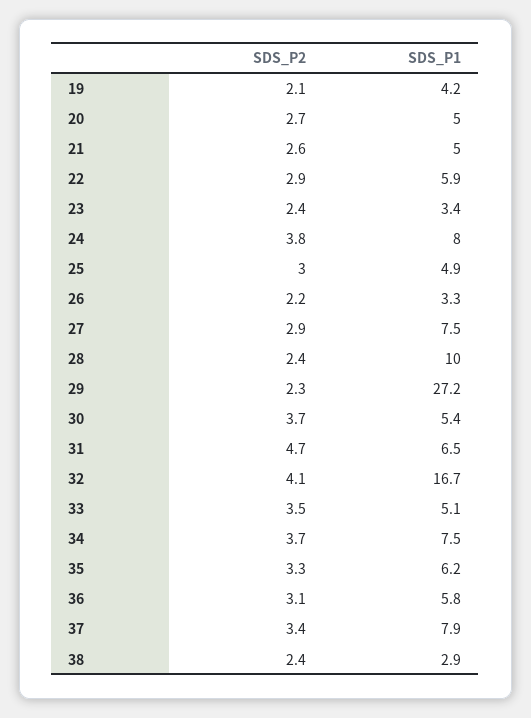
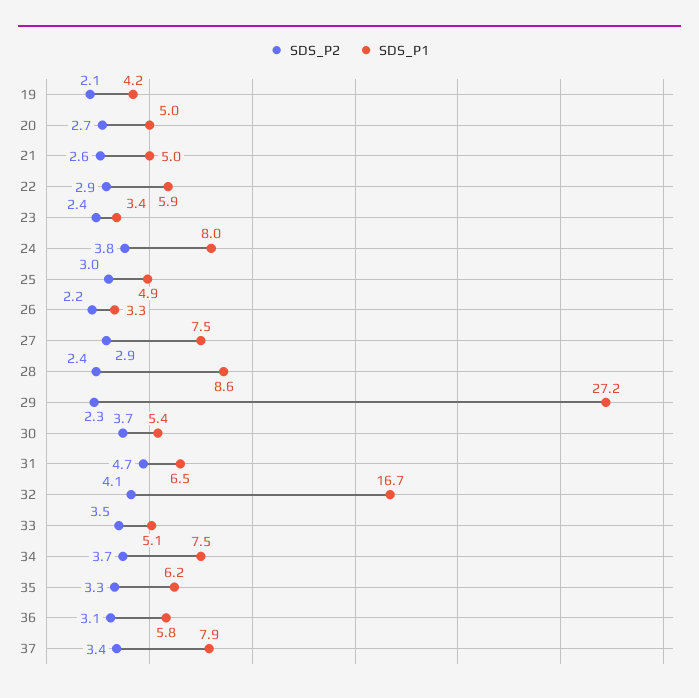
SDS_P1, 28: 10 -> 8.6
SDS_P2, 38: 2.4 -> none
SDS_P1, 38: 2.9 -> none

